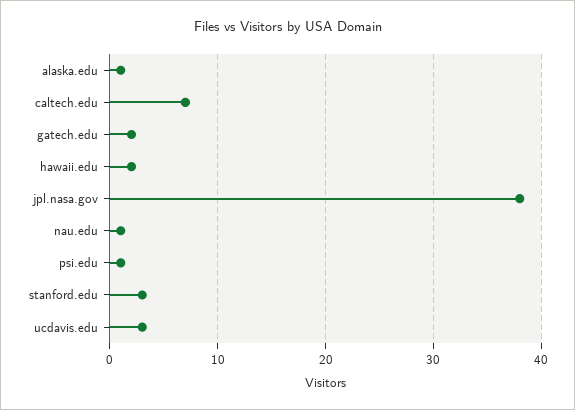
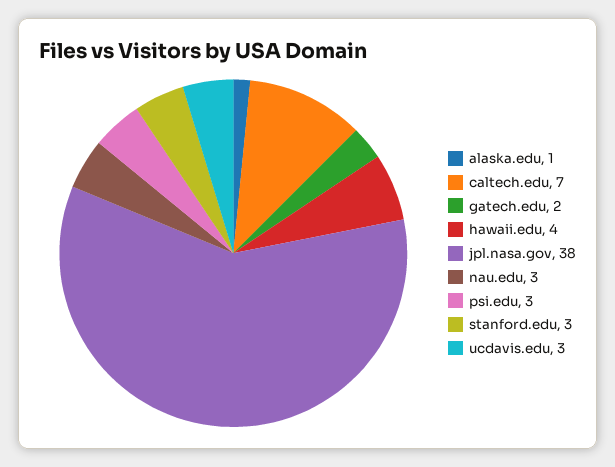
hawaii.edu: 2 -> 4
nau.edu: 1 -> 3
psi.edu: 1 -> 3

